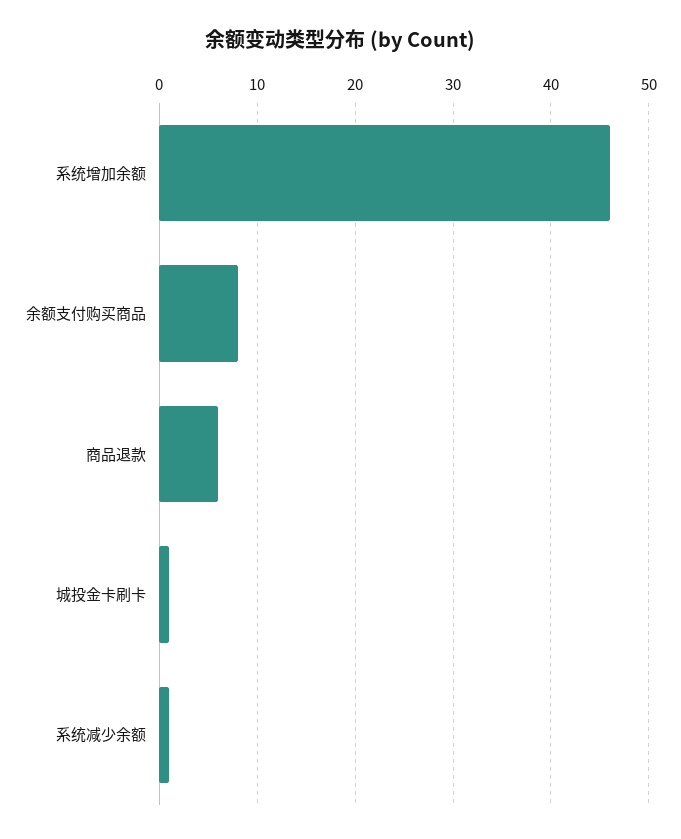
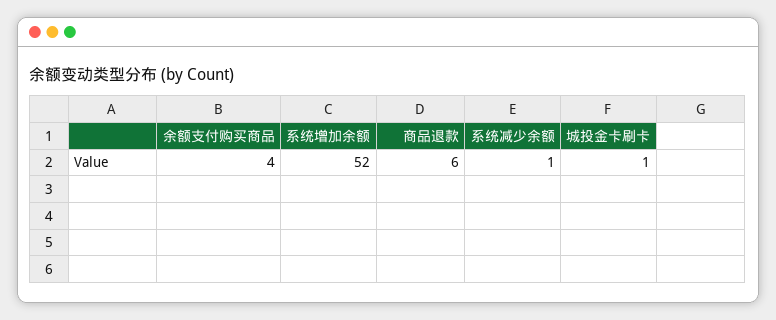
系统增加余额: 46 -> 52
余额支付购买商品: 8 -> 4

